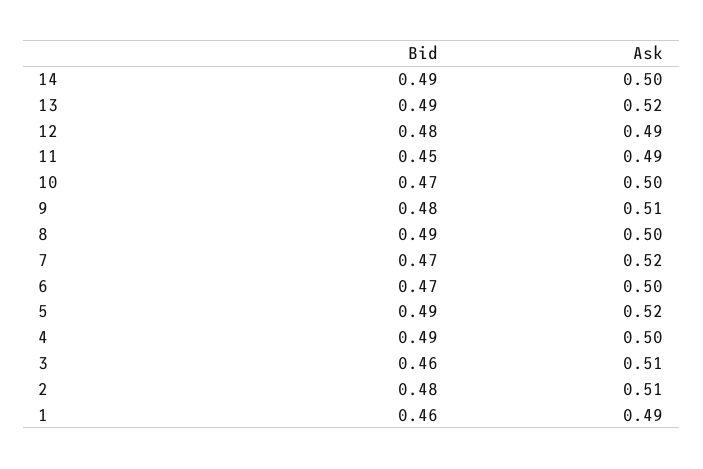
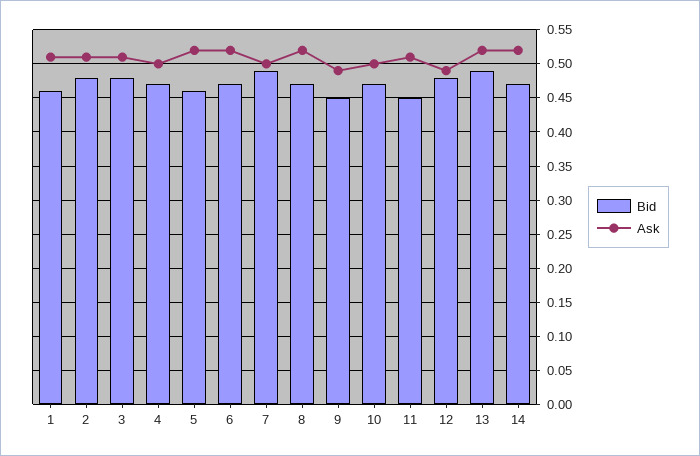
Bid, 14: 0.49 -> 0.47
Ask, 14: 0.5 -> 0.52
Ask, 11: 0.49 -> 0.51
Bid, 9: 0.48 -> 0.45
Ask, 9: 0.51 -> 0.49
Bid, 8: 0.49 -> 0.47
Ask, 8: 0.5 -> 0.52
Bid, 7: 0.47 -> 0.49
Ask, 7: 0.52 -> 0.5
Ask, 6: 0.5 -> 0.52
Bid, 5: 0.49 -> 0.46
Bid, 4: 0.49 -> 0.47
Bid, 3: 0.46 -> 0.48
Ask, 1: 0.49 -> 0.51

